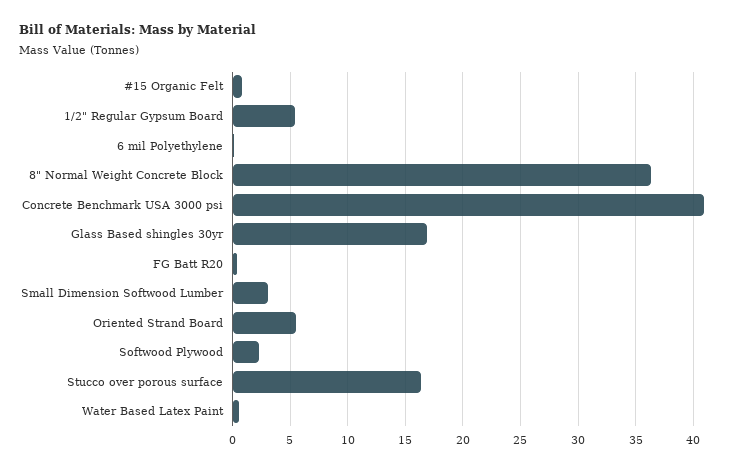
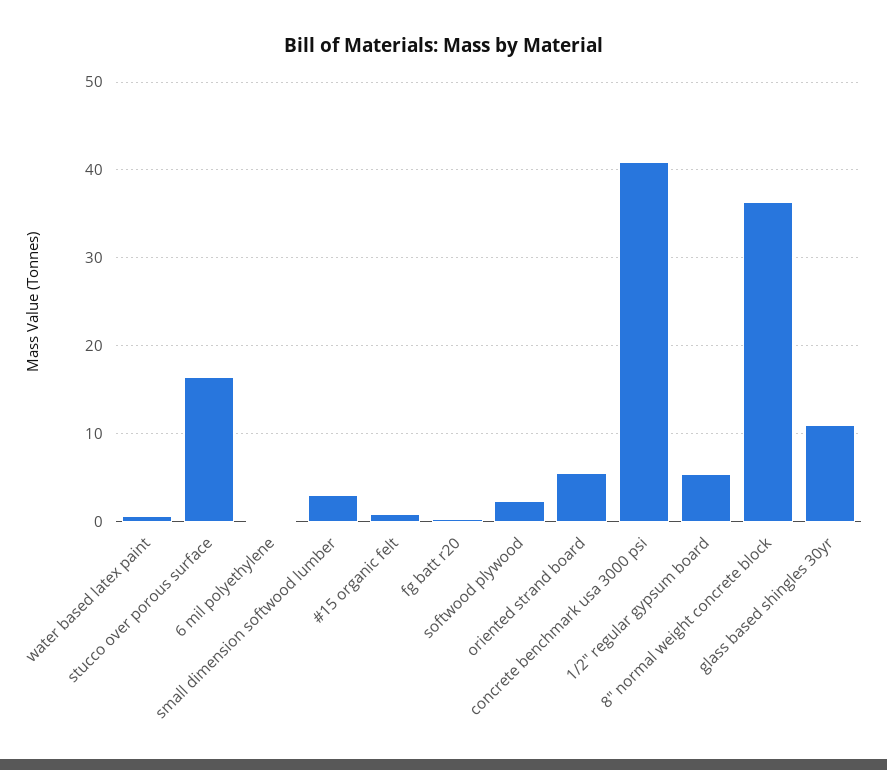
Glass Based shingles 30yr: 17 -> 11

